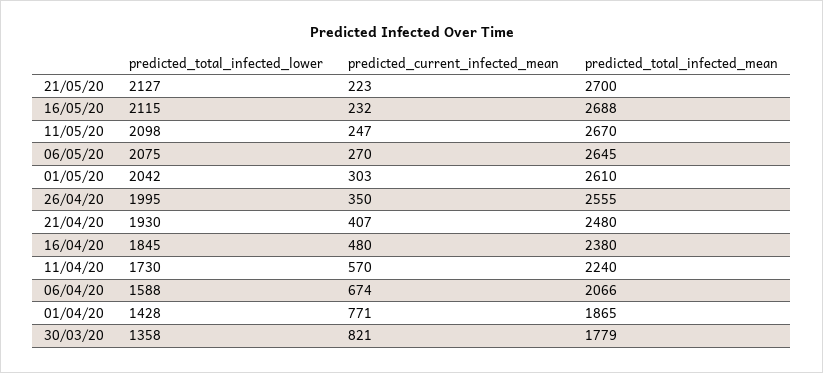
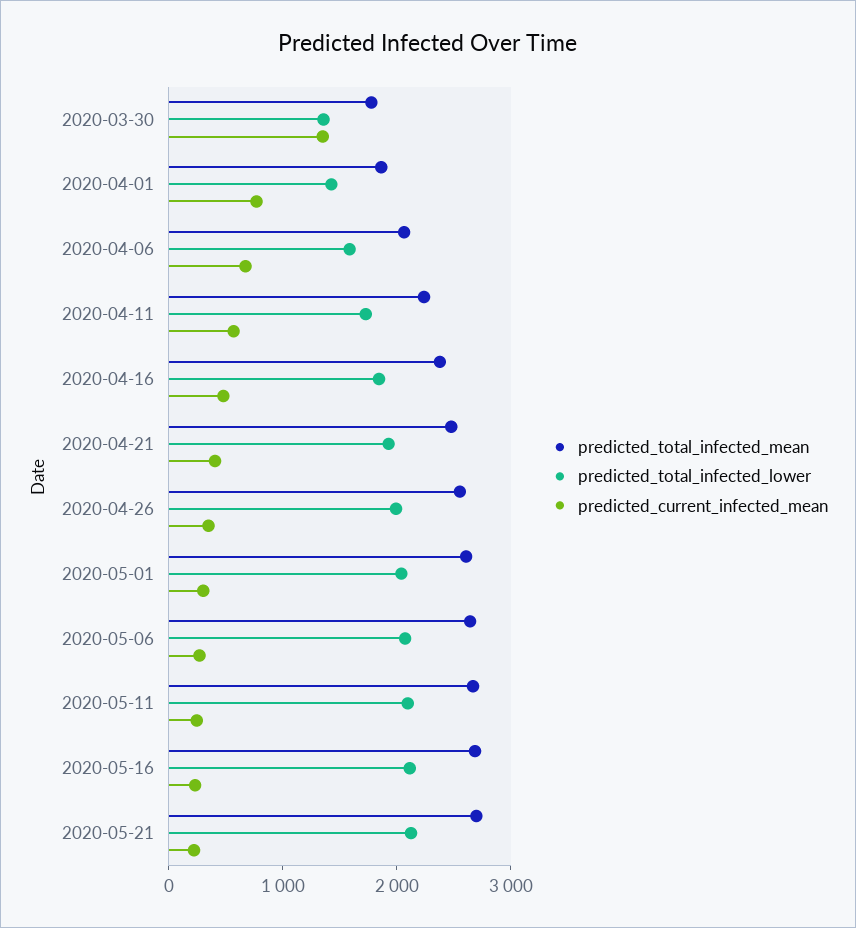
predicted_current_infected_mean, 30/03/20: 821 -> 1400

